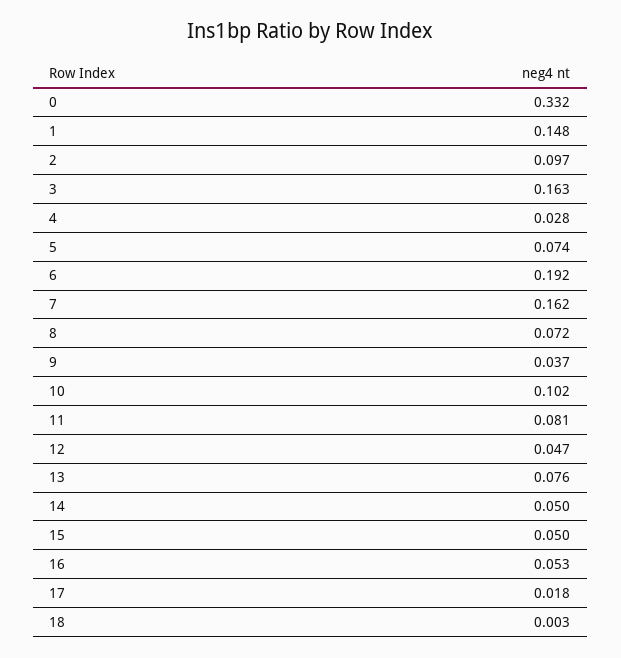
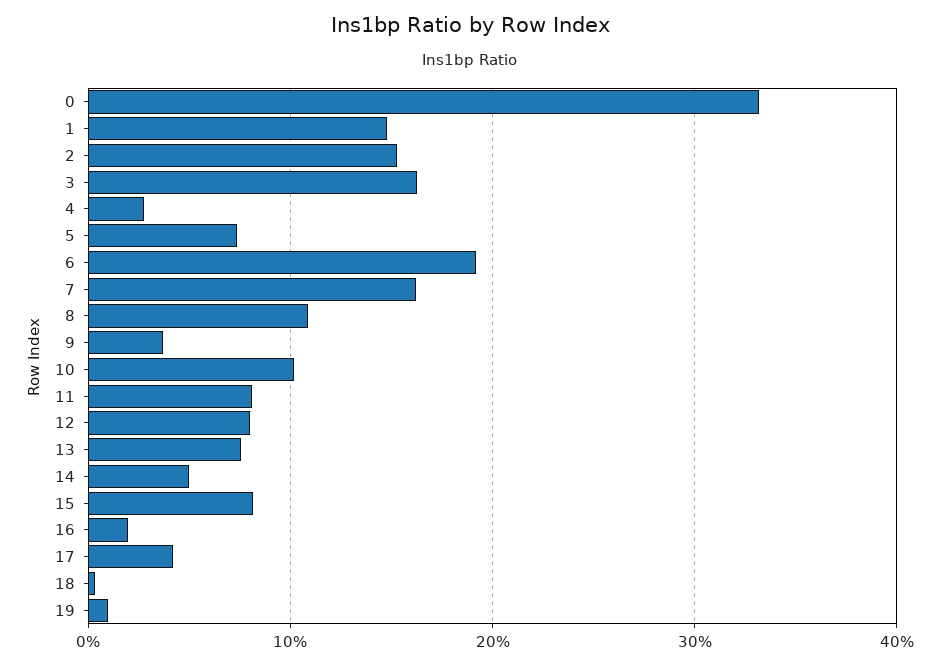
2: 0.097 -> 0.15
8: 0.072 -> 0.11
12: 0.047 -> 0.08
15: 0.05 -> 0.08
16: 0.053 -> 0.02
17: 0.018 -> 0.04
19: none -> 0.01

